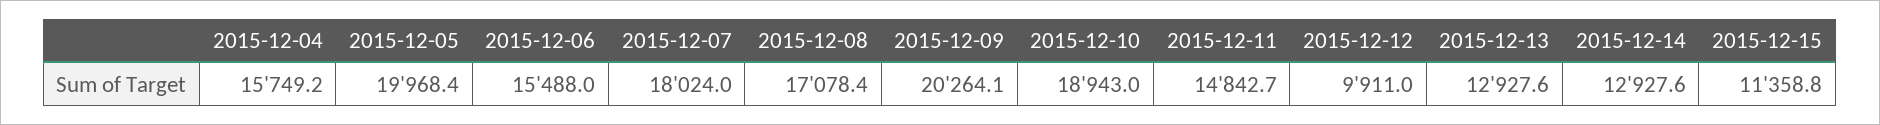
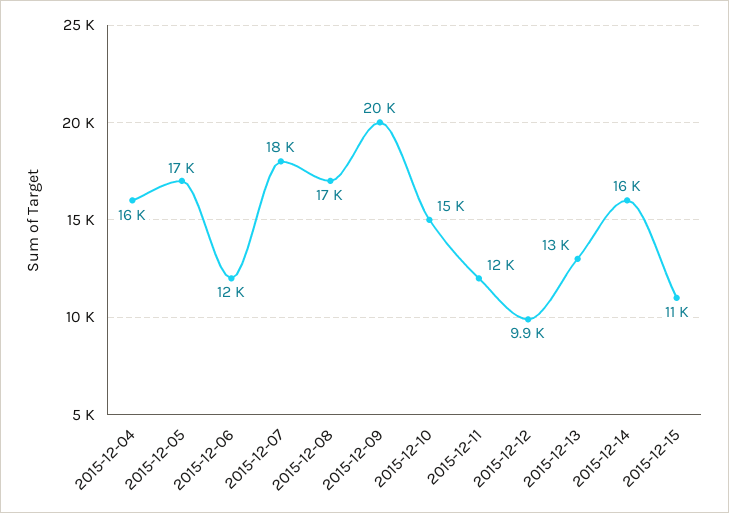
2015-12-05: 19968.4 -> 17000
2015-12-06: 15488 -> 12000
2015-12-10: 18943 -> 15000
2015-12-11: 14842.7 -> 12000
2015-12-14: 12927.6 -> 16000

